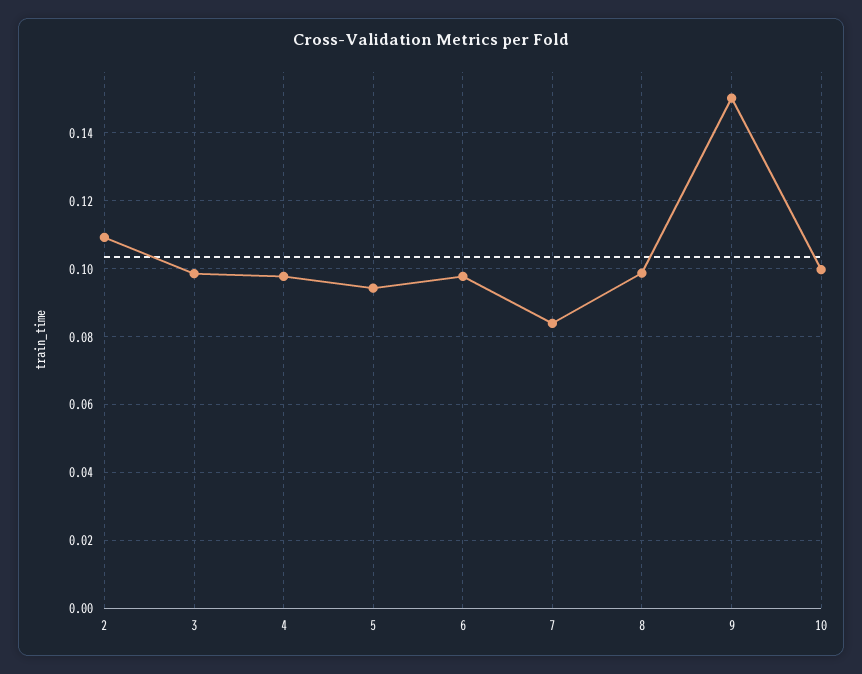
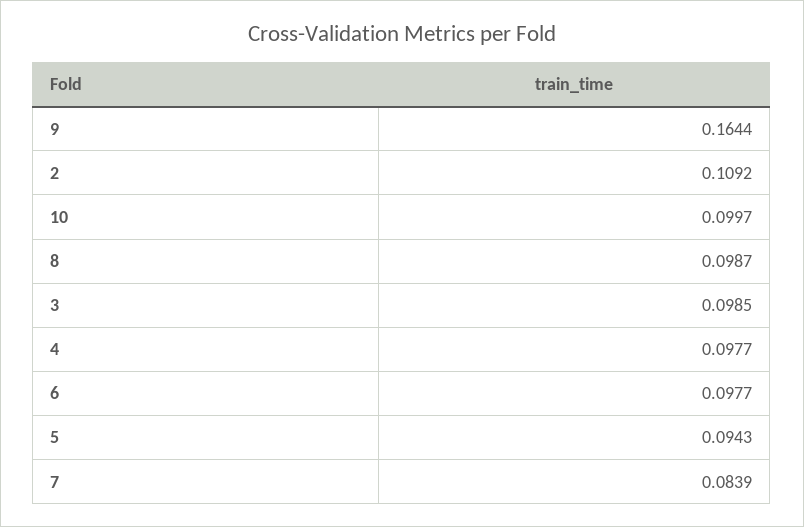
9: 0.15 -> 0.1644

